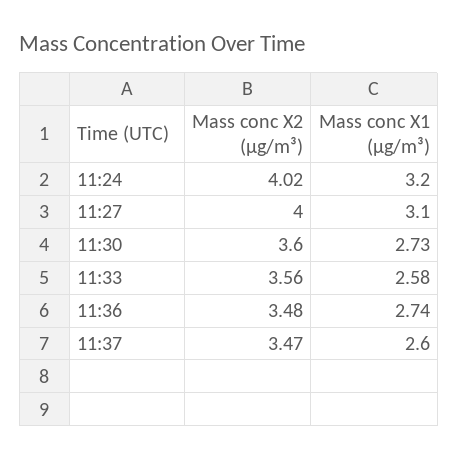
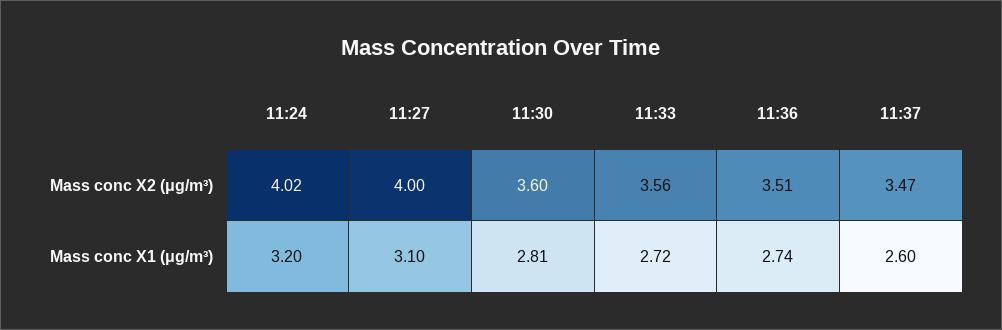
Mass conc X1 (μg/m³), 11:30: 2.73 -> 2.81
Mass conc X1 (μg/m³), 11:33: 2.58 -> 2.72
Mass conc X2 (μg/m³), 11:36: 3.48 -> 3.51

